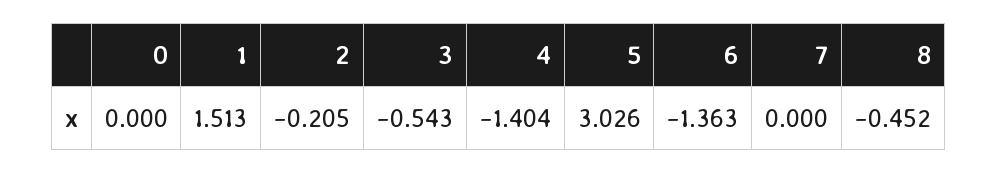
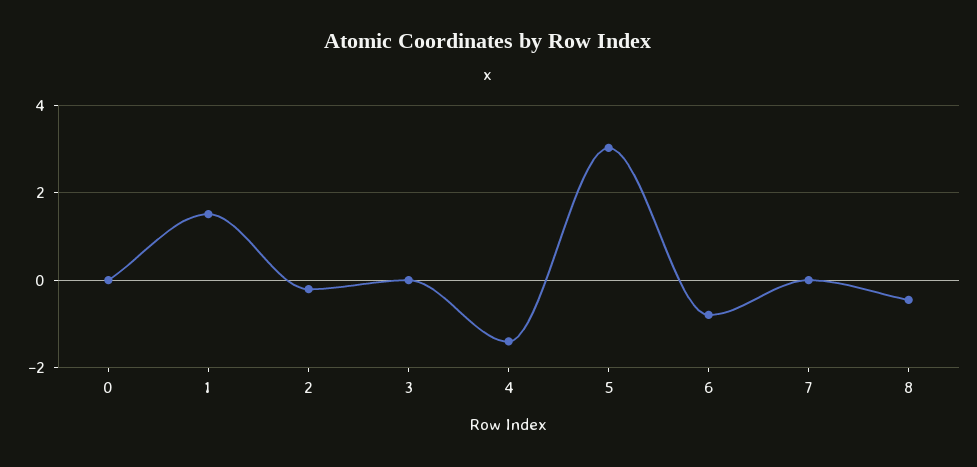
3: -0.543 -> 0
6: -1.363 -> -0.8

